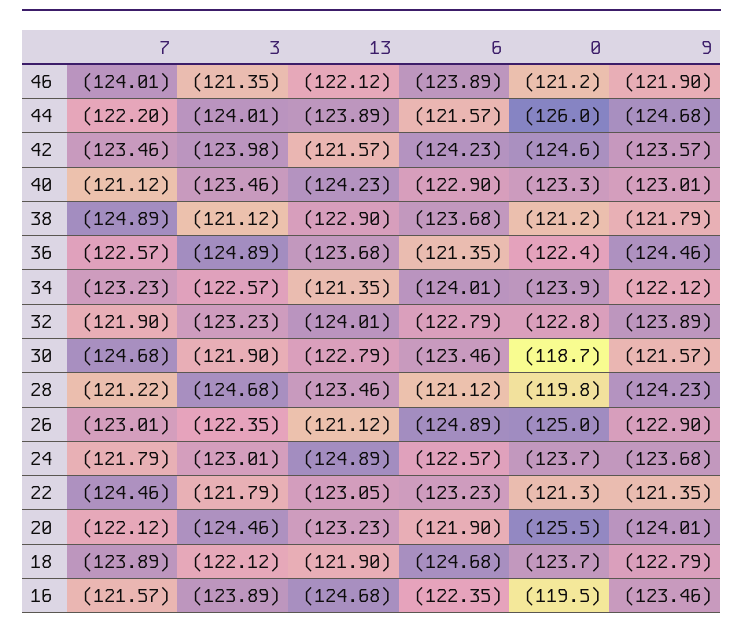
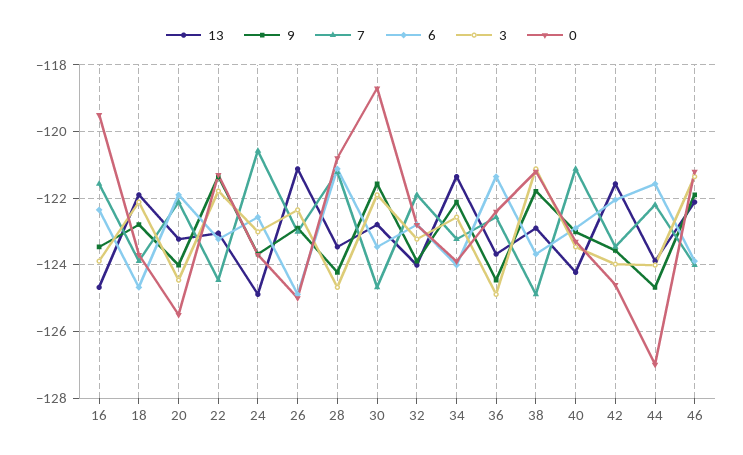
0, 44: -126 -> -127
6, 42: -124.23 -> -122
0, 28: -119.8 -> -120.8
7, 24: -121.79 -> -120.6

